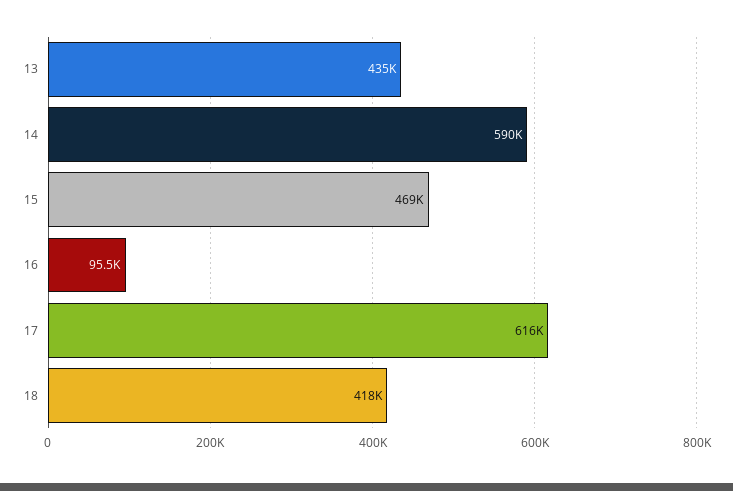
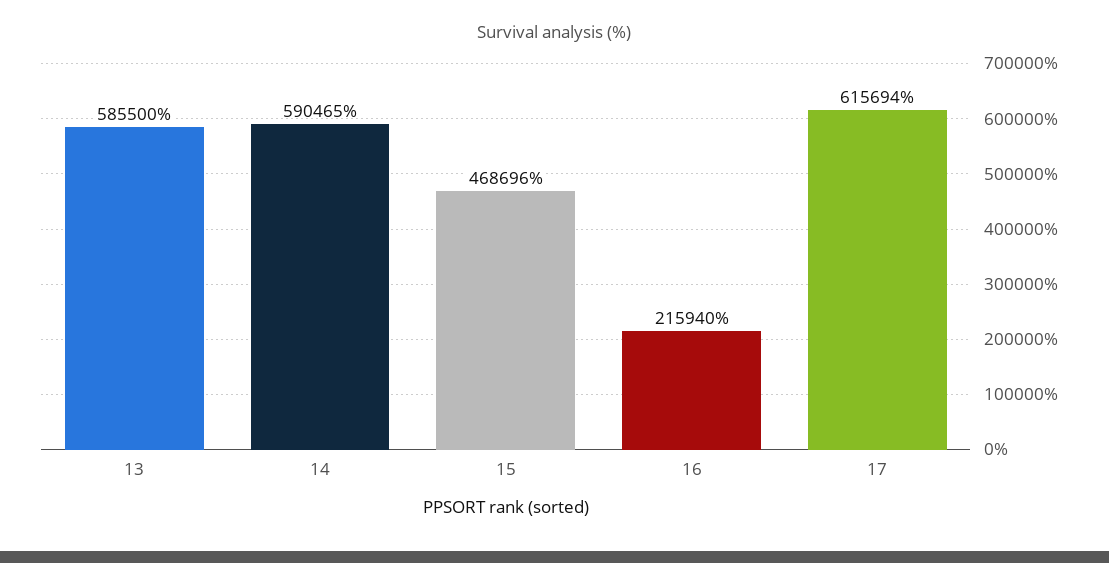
13: 435000 -> 585500
16: 95500 -> 215940
18: 418000 -> none

